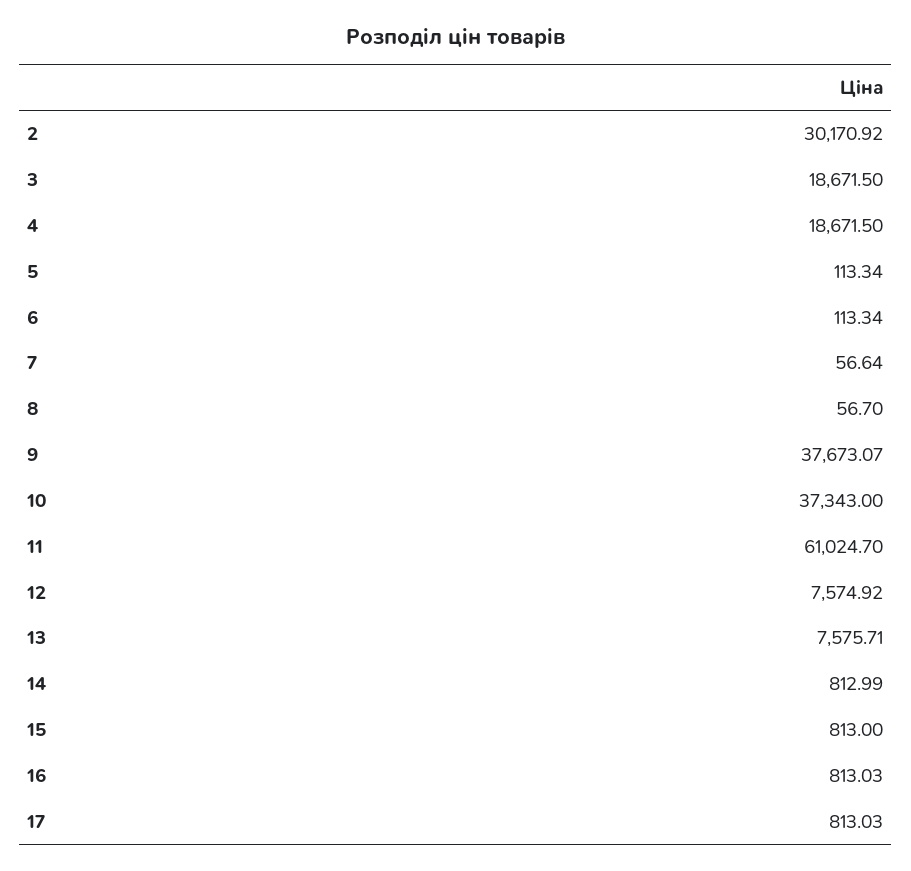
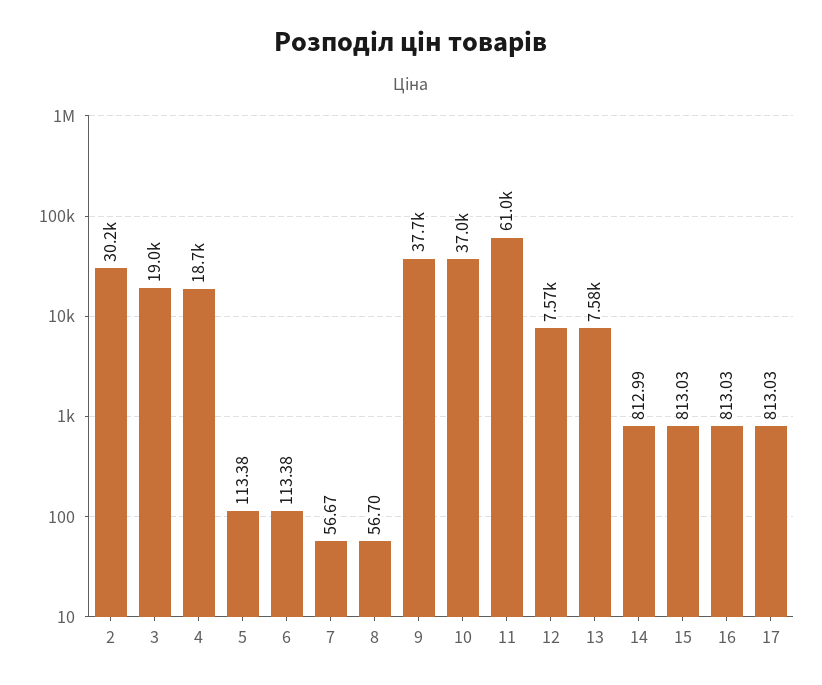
3: 18671.5 -> 19000
5: 113.34 -> 113.38
6: 113.34 -> 113.38
7: 56.64 -> 56.67
10: 37343 -> 37000
15: 813 -> 813.03

